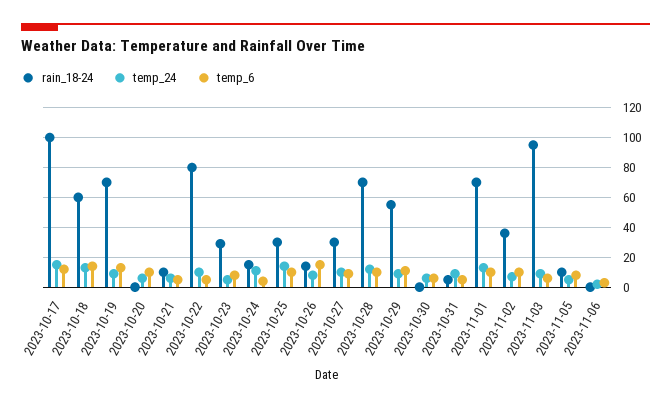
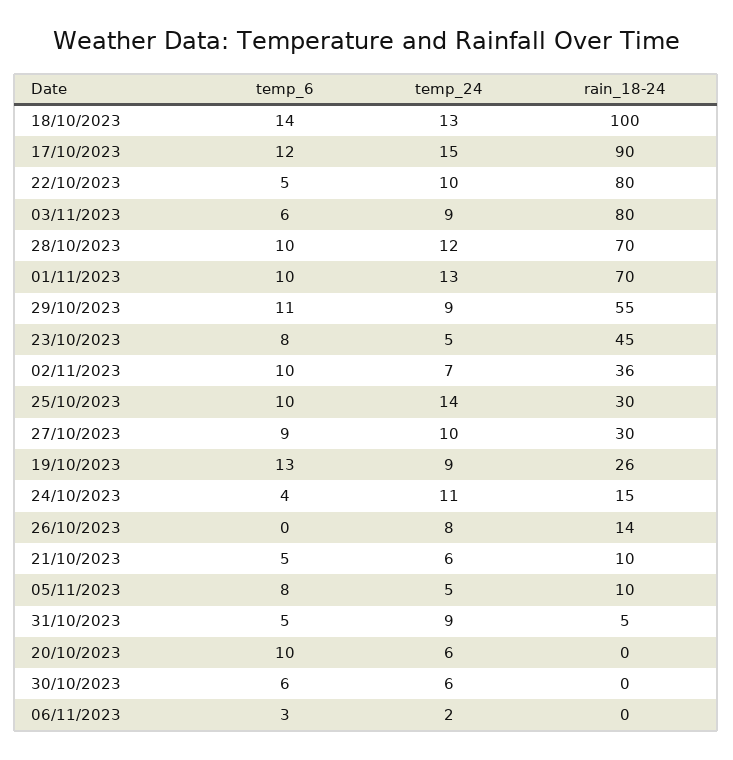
rain_18-24, 2023-10-17: 100 -> 90
rain_18-24, 2023-10-18: 60 -> 100
rain_18-24, 2023-10-19: 70 -> 26
rain_18-24, 2023-10-23: 30 -> 45
temp_6, 2023-10-26: 15 -> 0
rain_18-24, 2023-11-03: 95 -> 80

